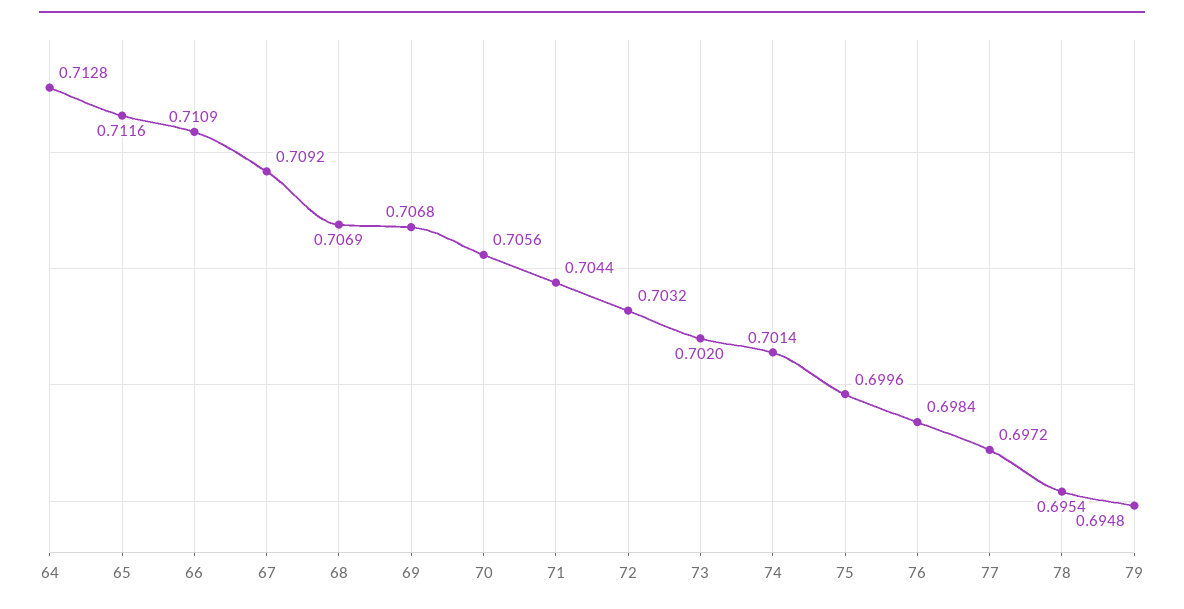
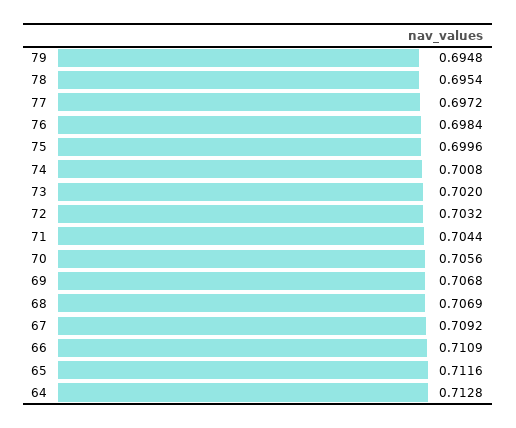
74: 0.7014 -> 0.7008

